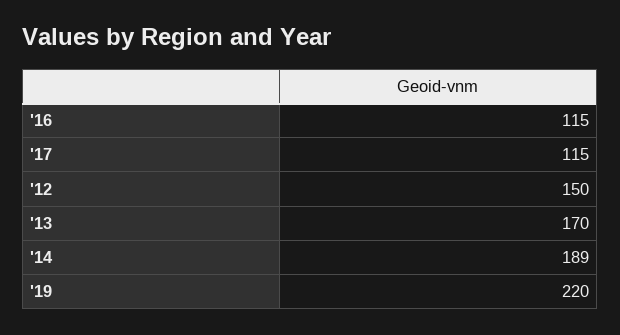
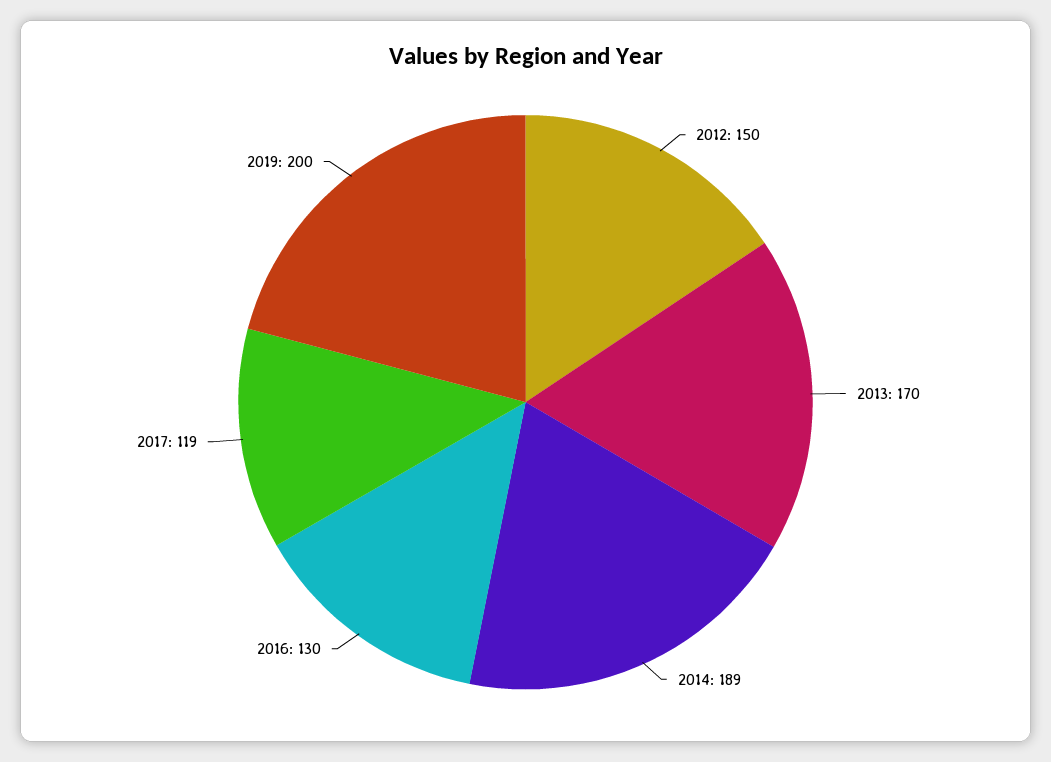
'16: 115 -> 130
'17: 115 -> 119
'19: 220 -> 200

